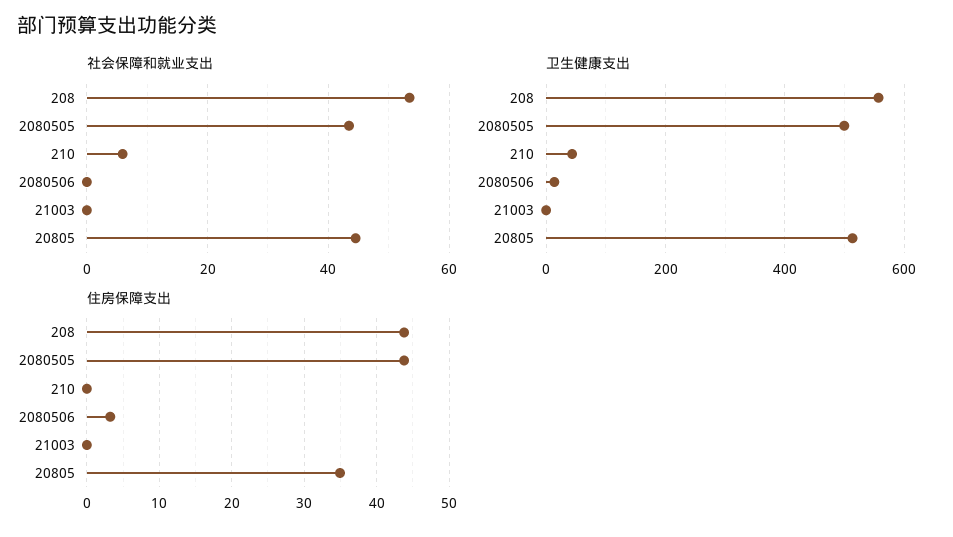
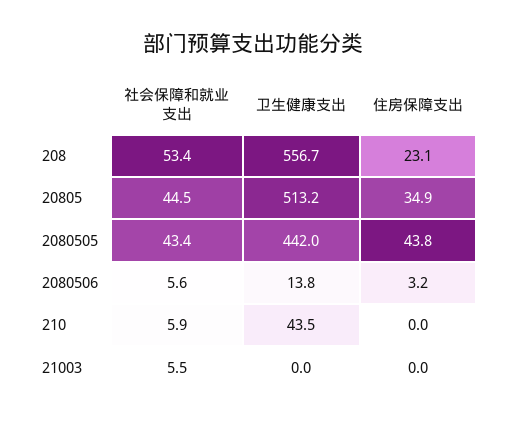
社会保障和就业支出, 2080506: 0 -> 5.6
社会保障和就业支出, 21003: 0 -> 5.5
卫生健康支出, 2080505: 500 -> 442
住房保障支出, 208: 44 -> 23.1

